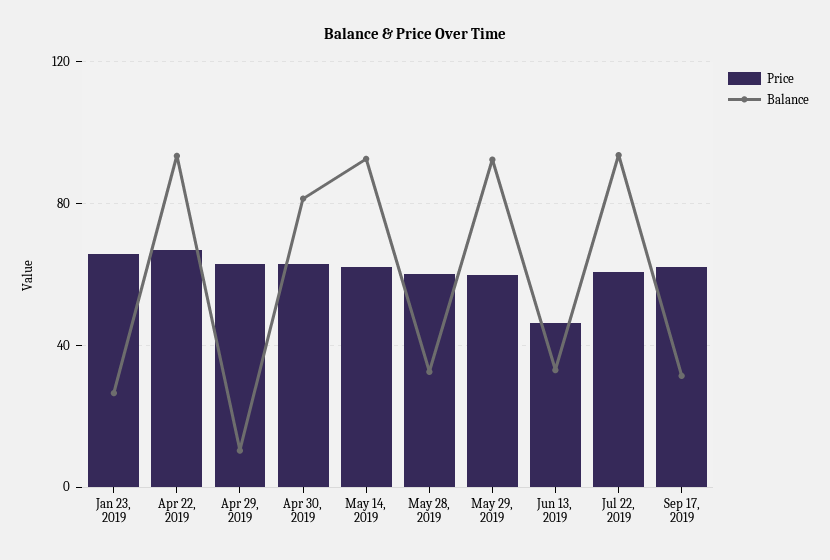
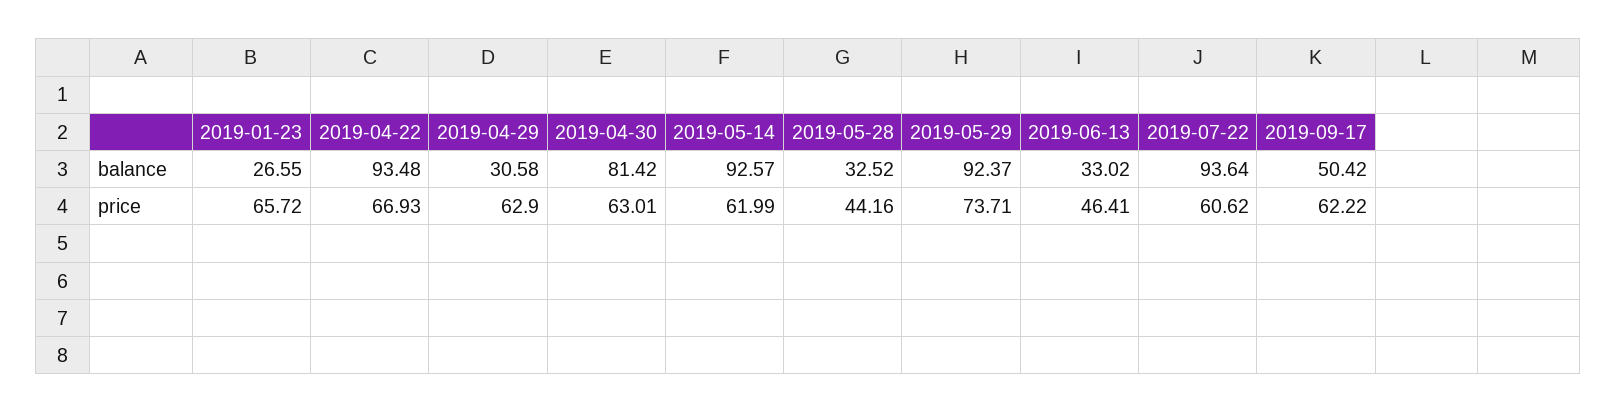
Balance, Apr 29, 2019: 10 -> 30.58
Price, May 28, 2019: 60 -> 44.16
Price, May 29, 2019: 60 -> 73.71
Balance, Sep 17, 2019: 30 -> 50.42

